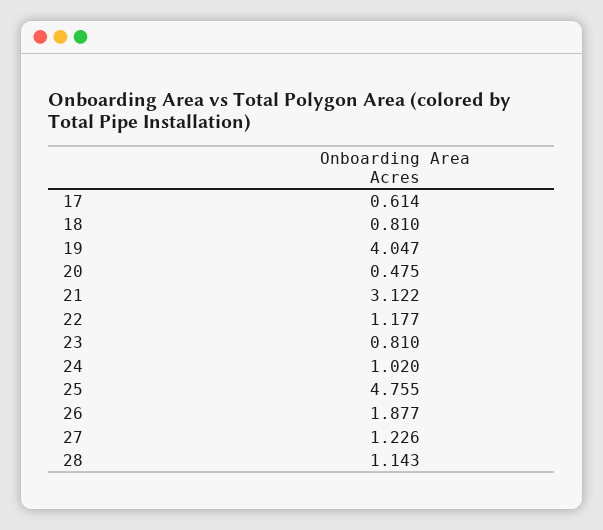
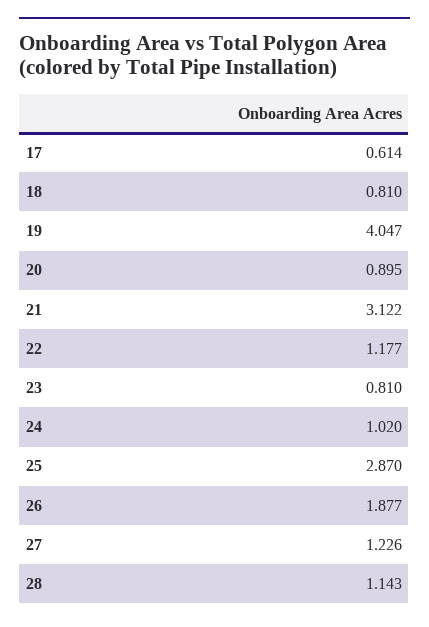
20: 0.475 -> 0.895
25: 4.755 -> 2.87

